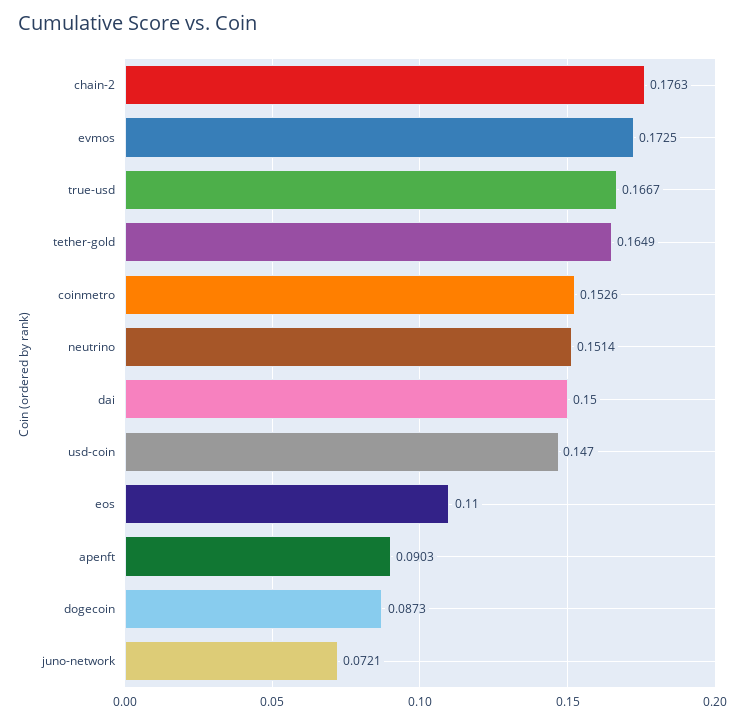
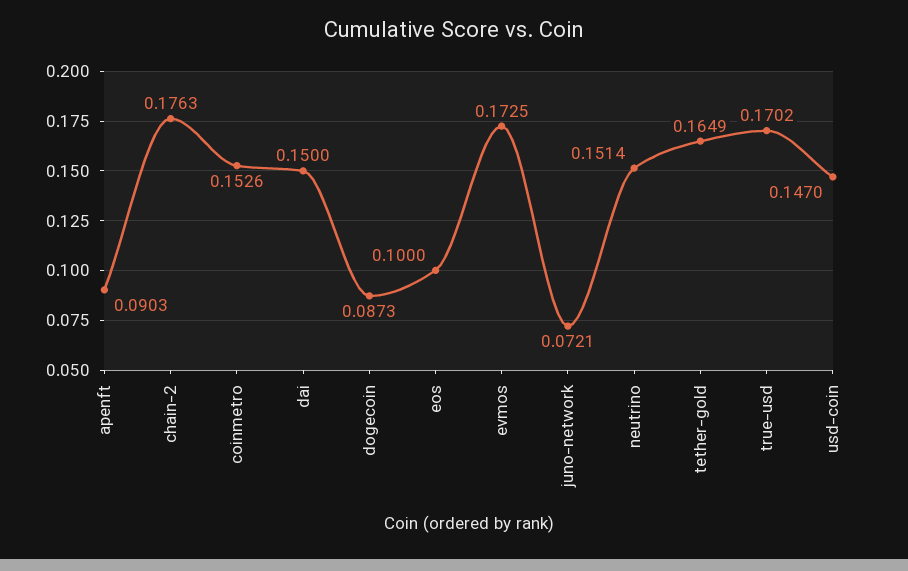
true-usd: 0.1667 -> 0.1702
eos: 0.11 -> 0.1

